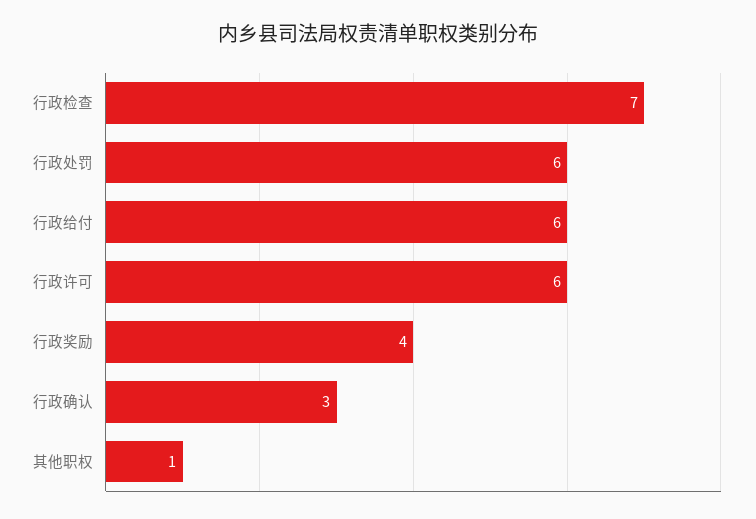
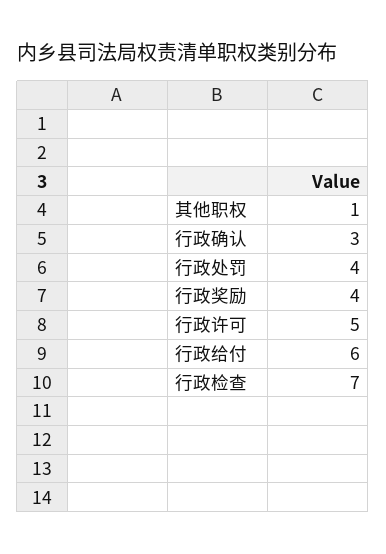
行政处罚: 6 -> 4
行政许可: 6 -> 5

